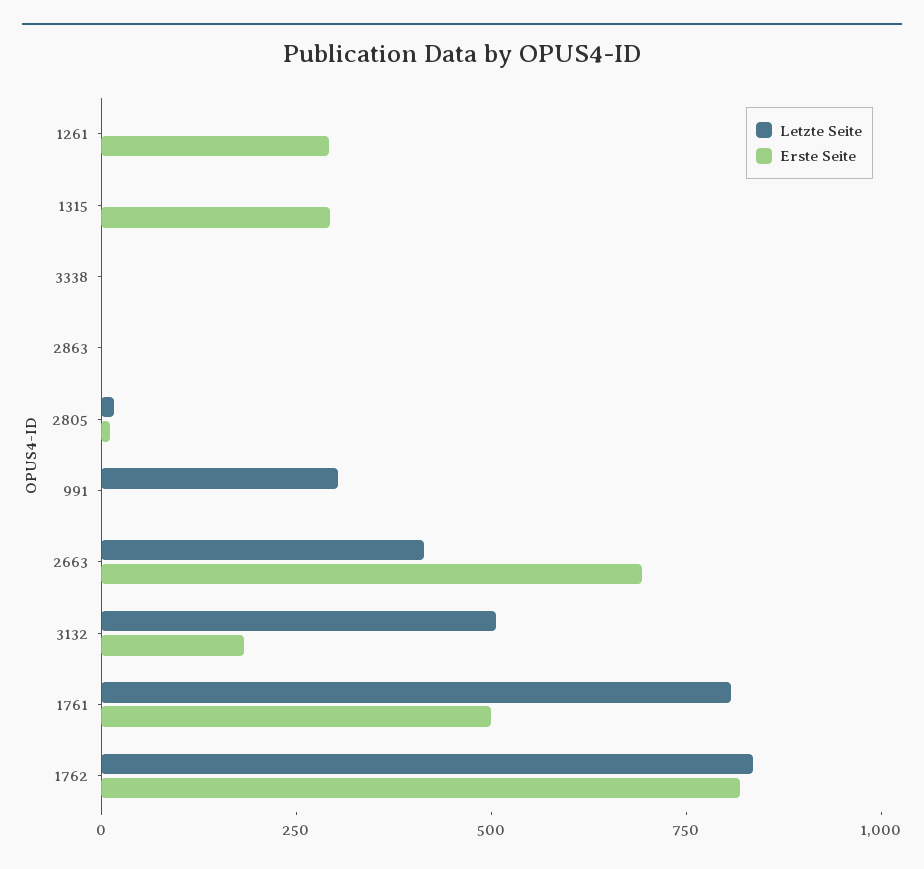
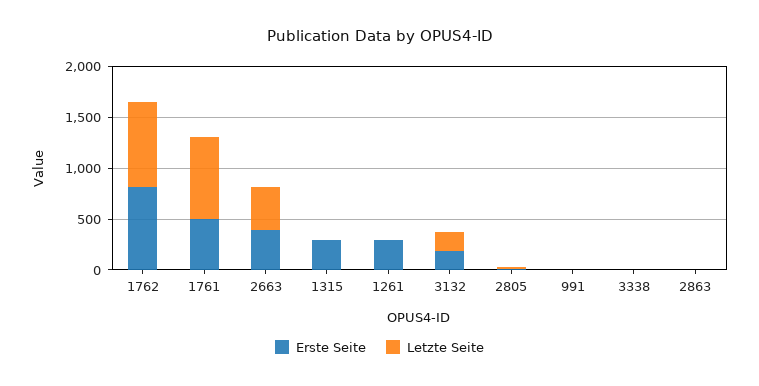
Letzte Seite, 991: 300 -> 0
Erste Seite, 2663: 700 -> 400
Letzte Seite, 3132: 500 -> 200

